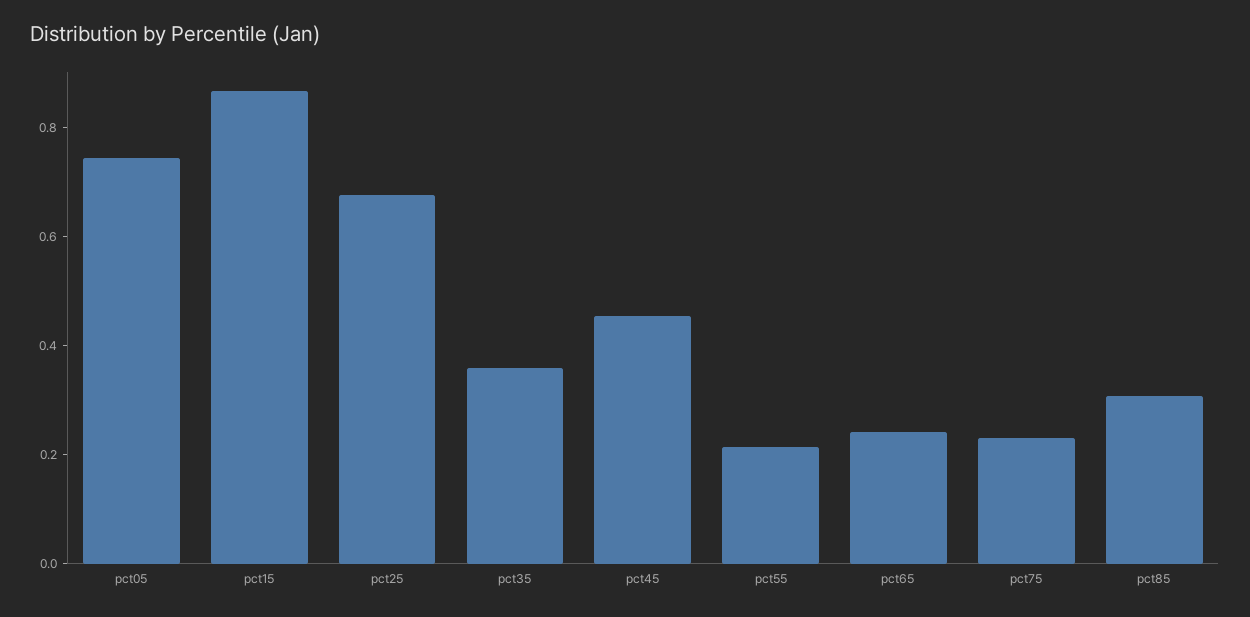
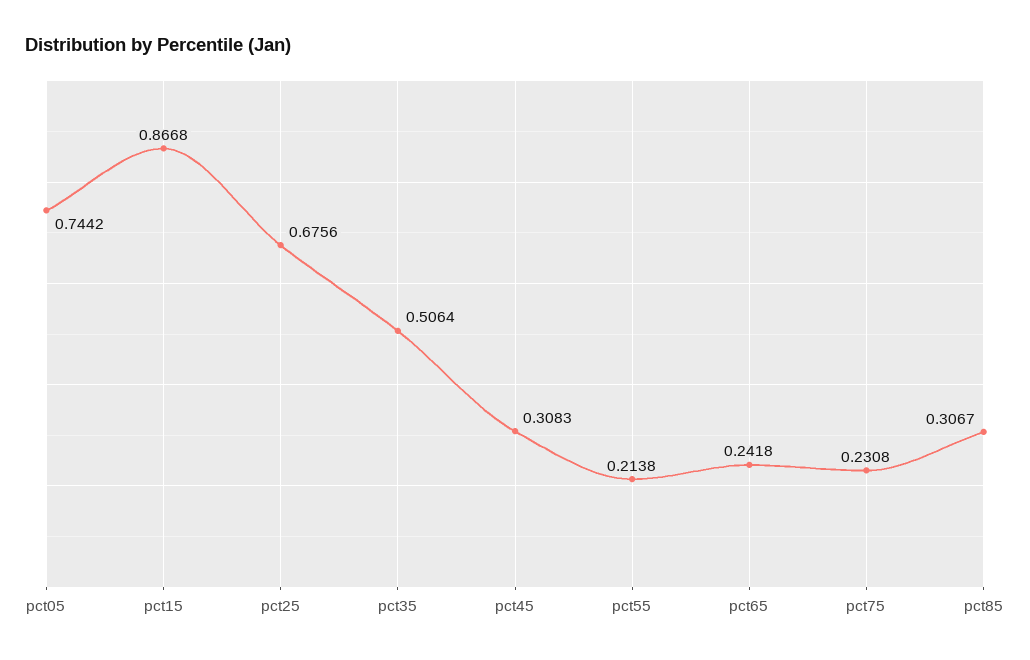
pct35: 0.35 -> 0.5064
pct45: 0.45 -> 0.3083

